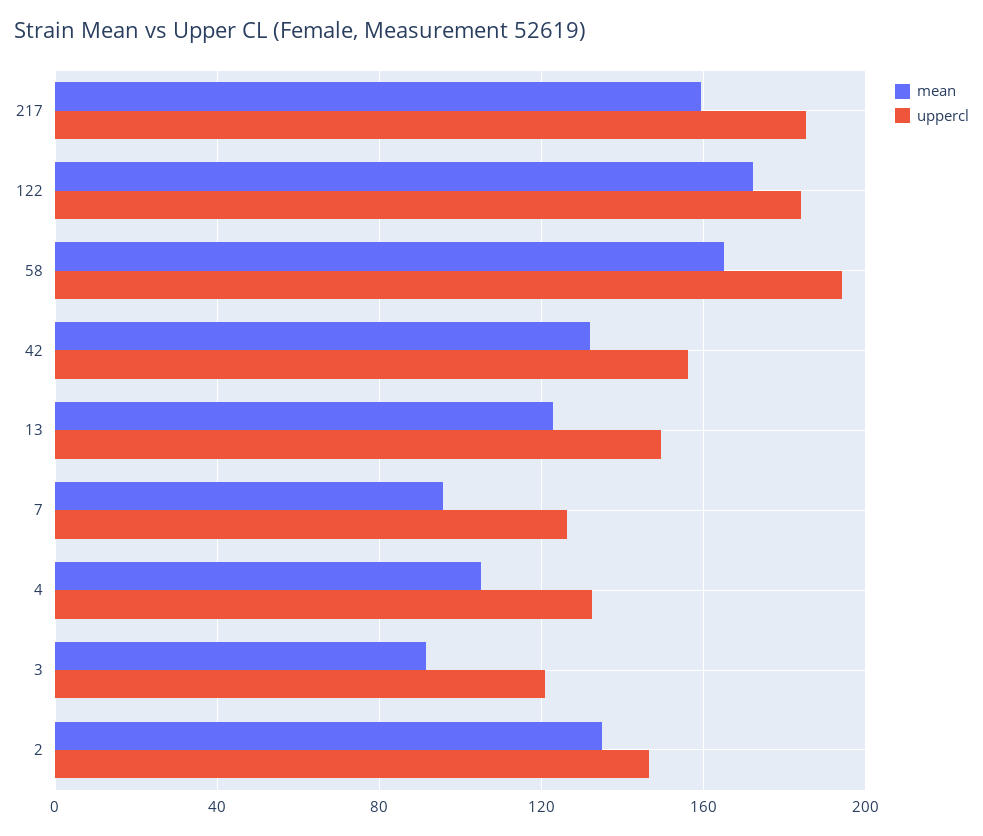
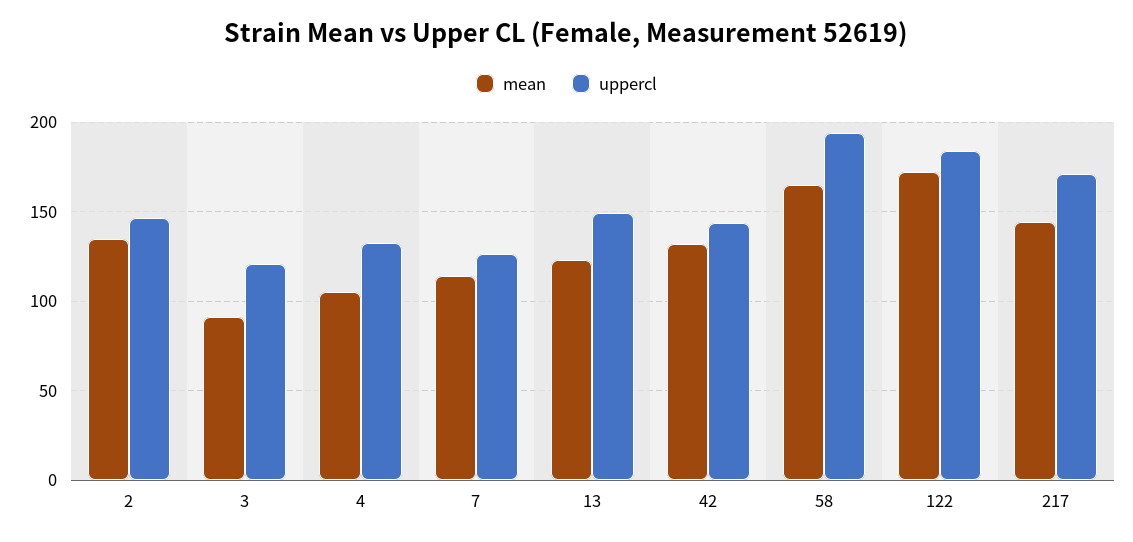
mean, 217: 160 -> 145
uppercl, 217: 185 -> 170
uppercl, 42: 155 -> 145
mean, 7: 95 -> 115

